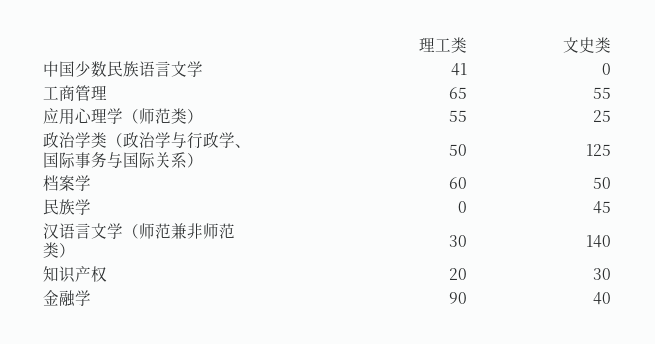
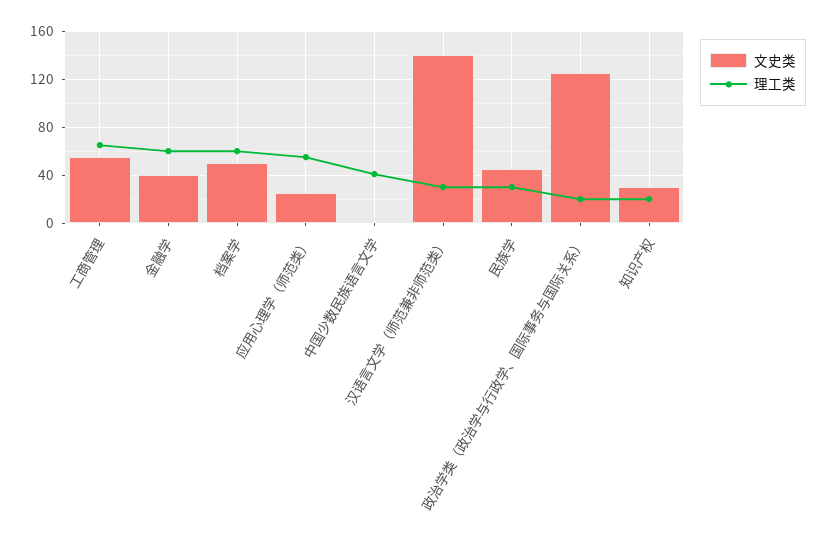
理工类, 政治学类（政治学与行政学、国际事务与国际关系）: 50 -> 20
理工类, 民族学: 0 -> 30
理工类, 金融学: 90 -> 60

